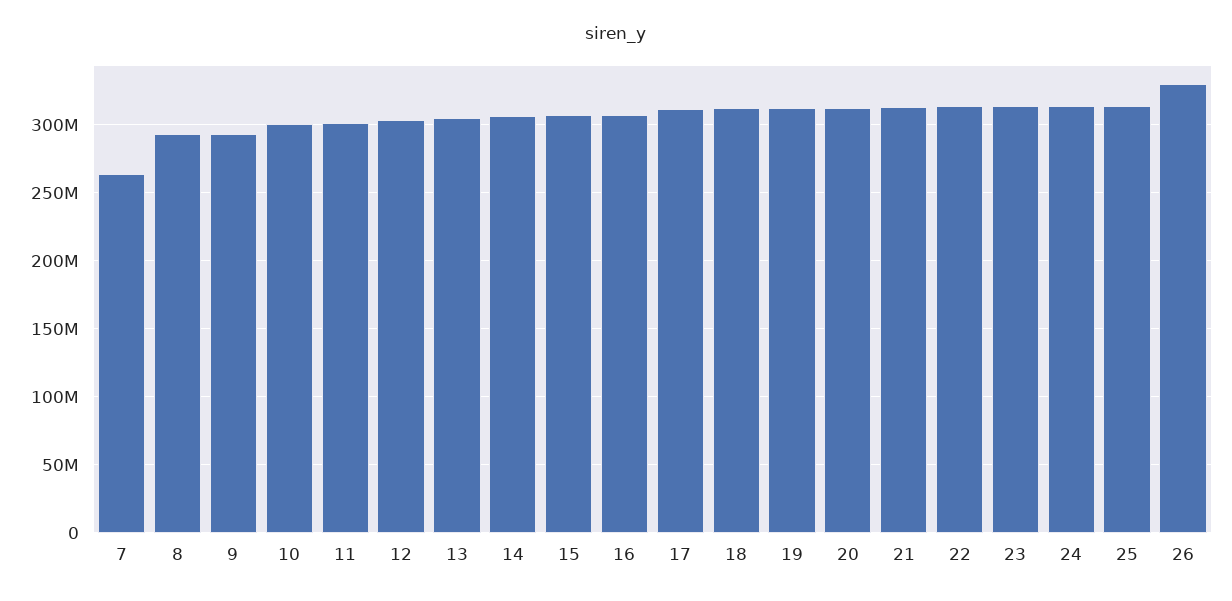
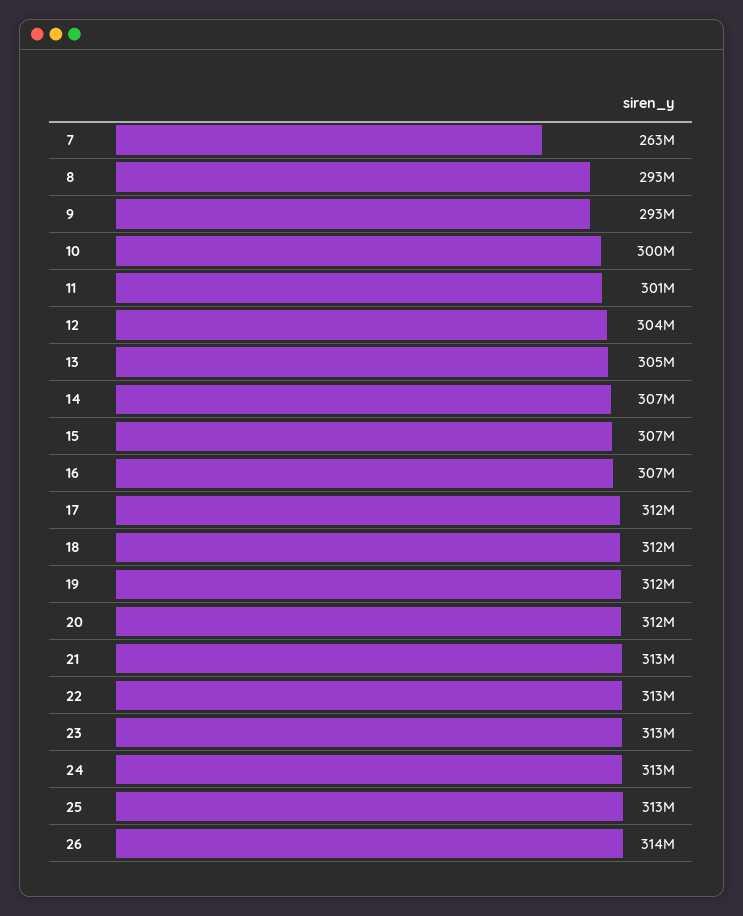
26: 330000000 -> 314000000

